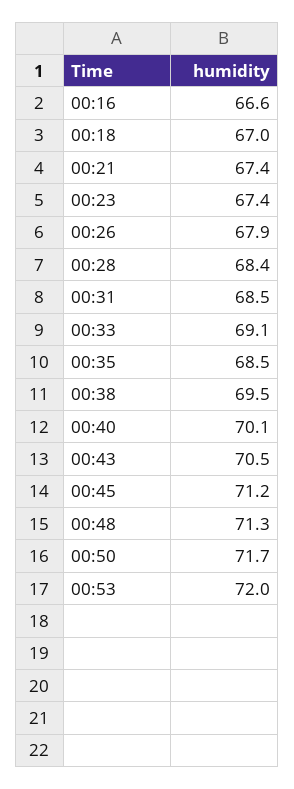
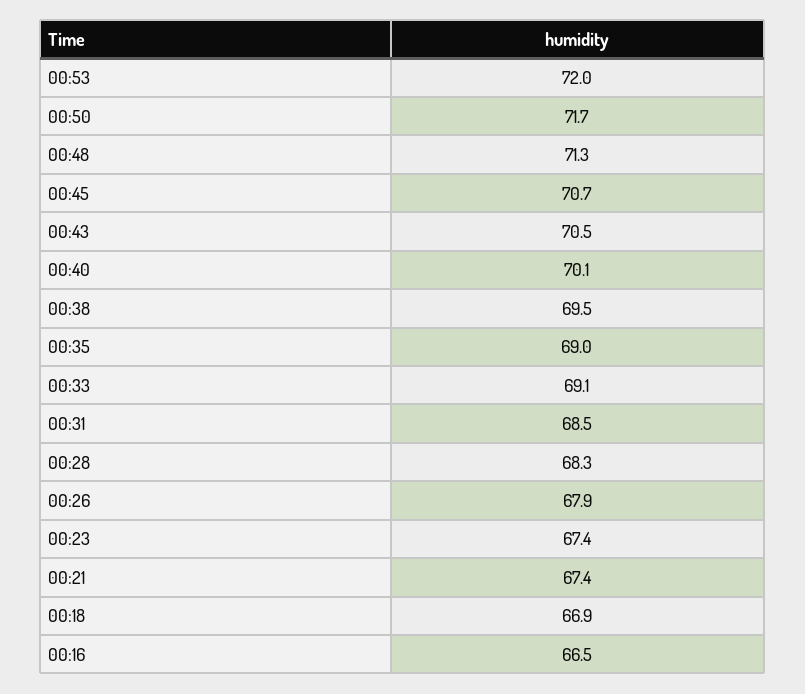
00:16: 66.6 -> 66.5
00:18: 67 -> 66.9
00:28: 68.4 -> 68.3
00:35: 68.5 -> 69
00:45: 71.2 -> 70.7

